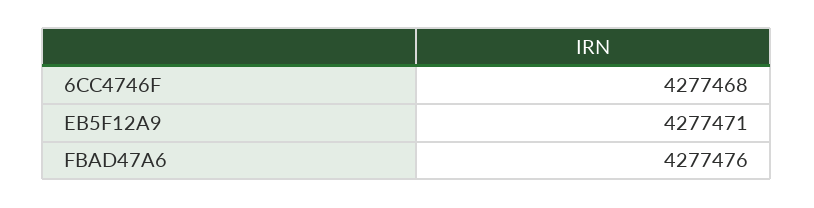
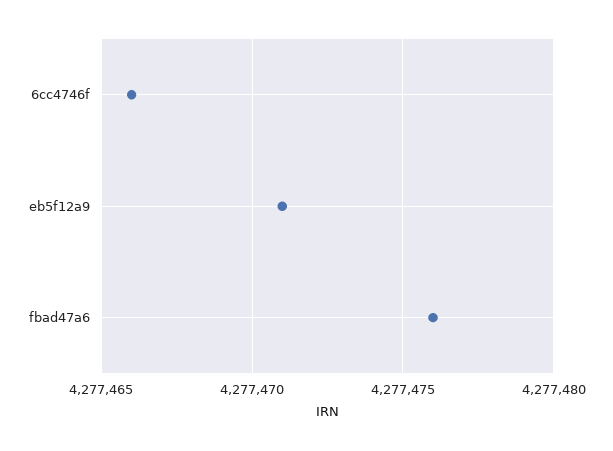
6CC4746F: 4277468 -> 4277466

